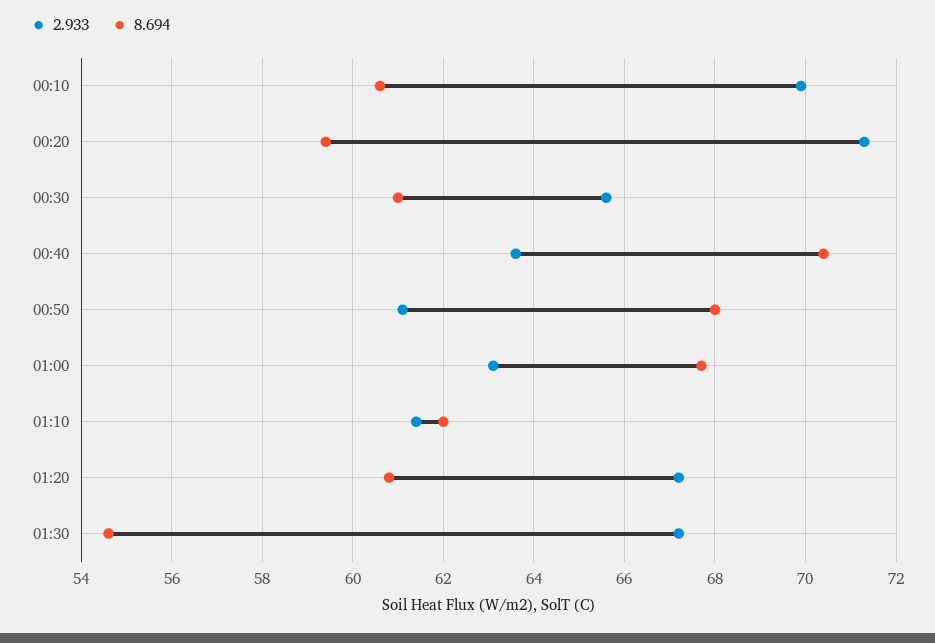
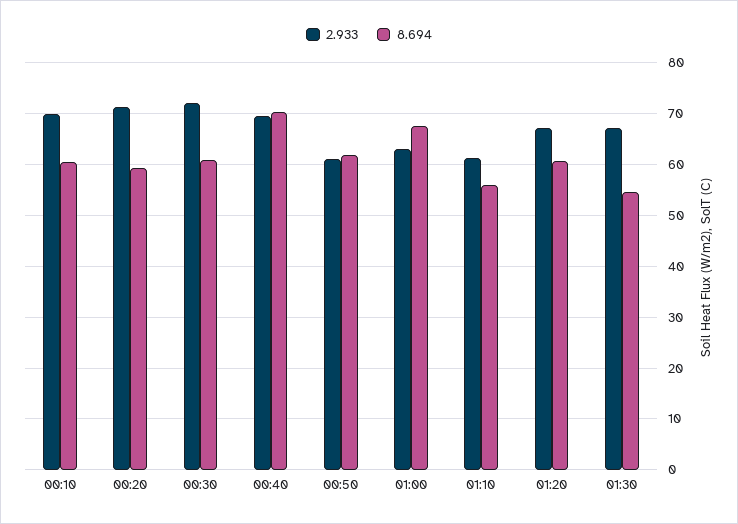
2.933, 00:30: 65.5 -> 72
2.933, 00:40: 63.5 -> 70
8.694, 00:50: 68 -> 62
8.694, 01:10: 62 -> 56

